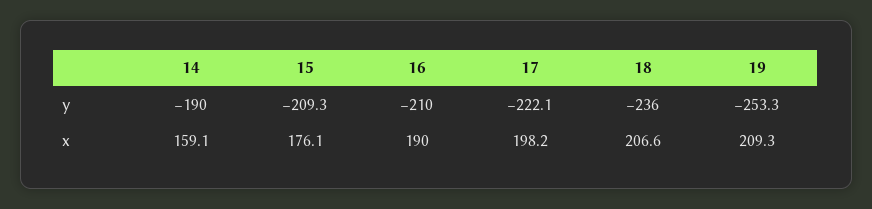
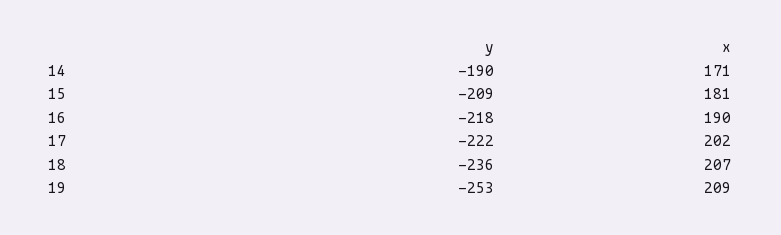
16, y: -210 -> -218
14, x: 159.1 -> 171
15, x: 176.1 -> 181
17, x: 198.2 -> 202

